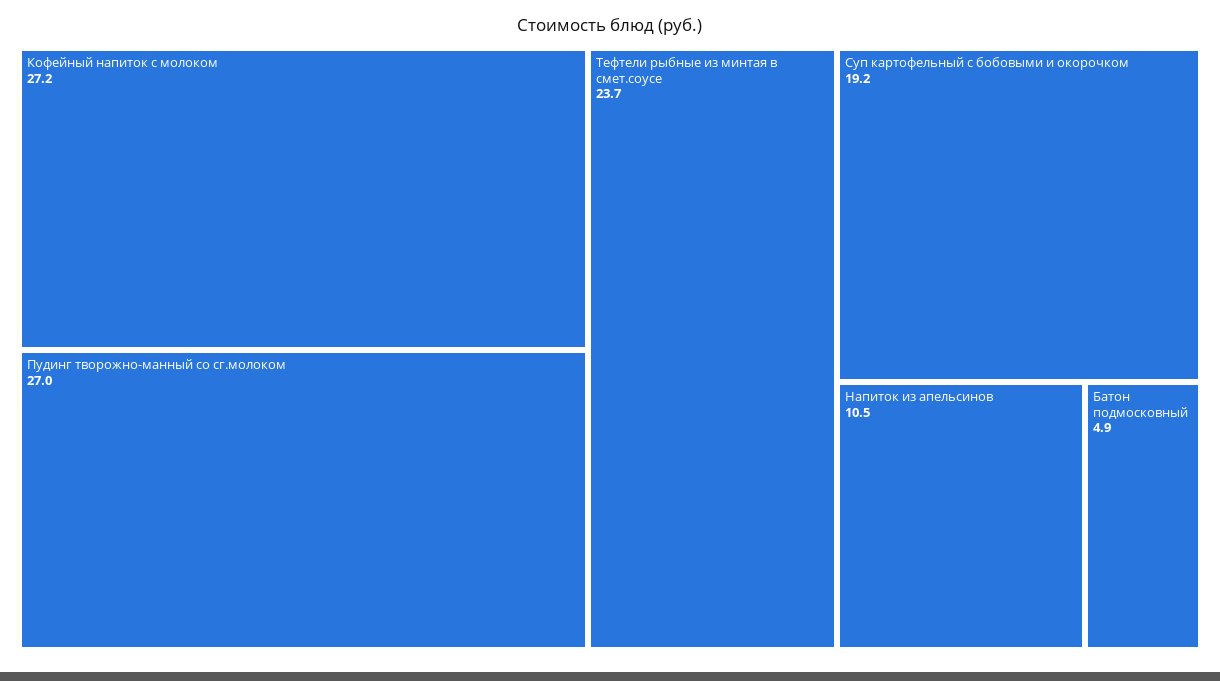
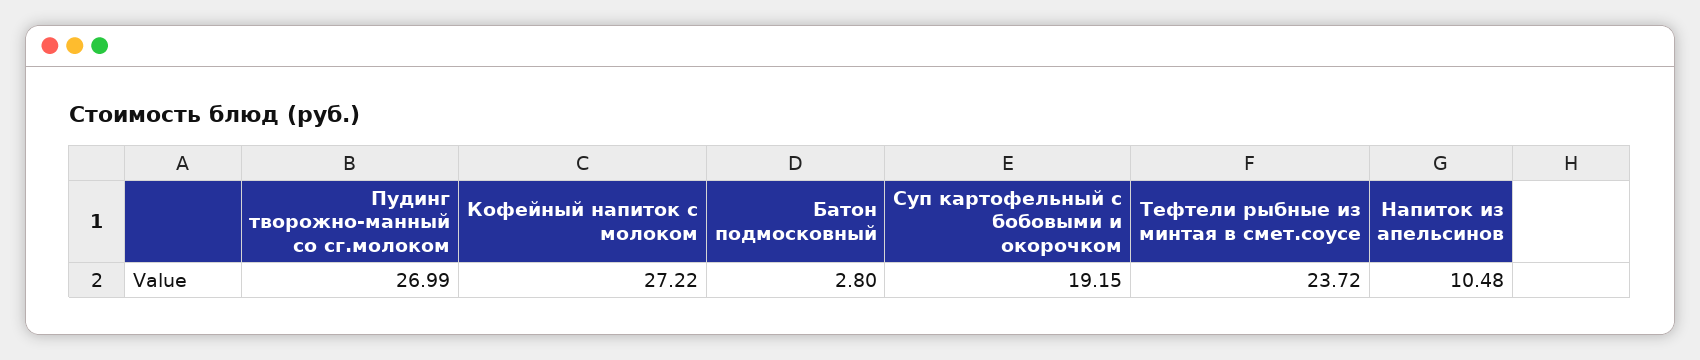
Батон подмосковный: 4.9 -> 2.8

